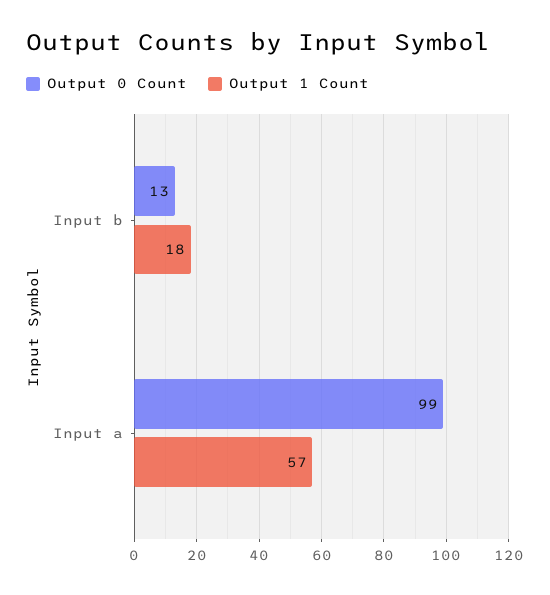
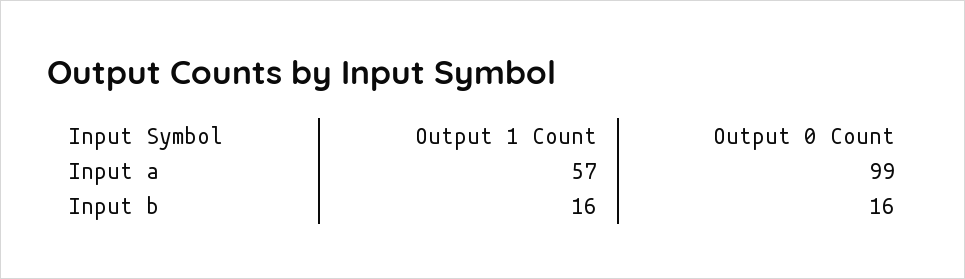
Output 0 Count, Input b: 13 -> 16
Output 1 Count, Input b: 18 -> 16

